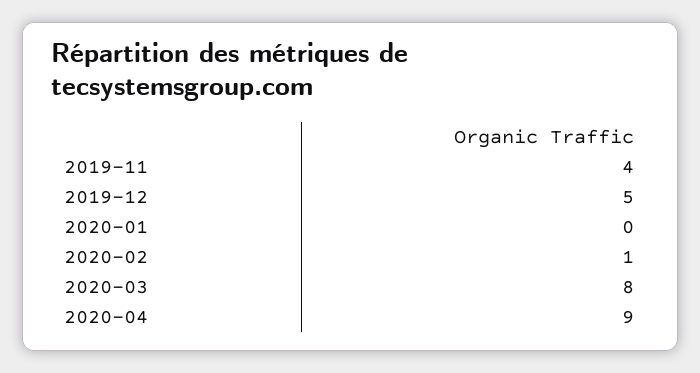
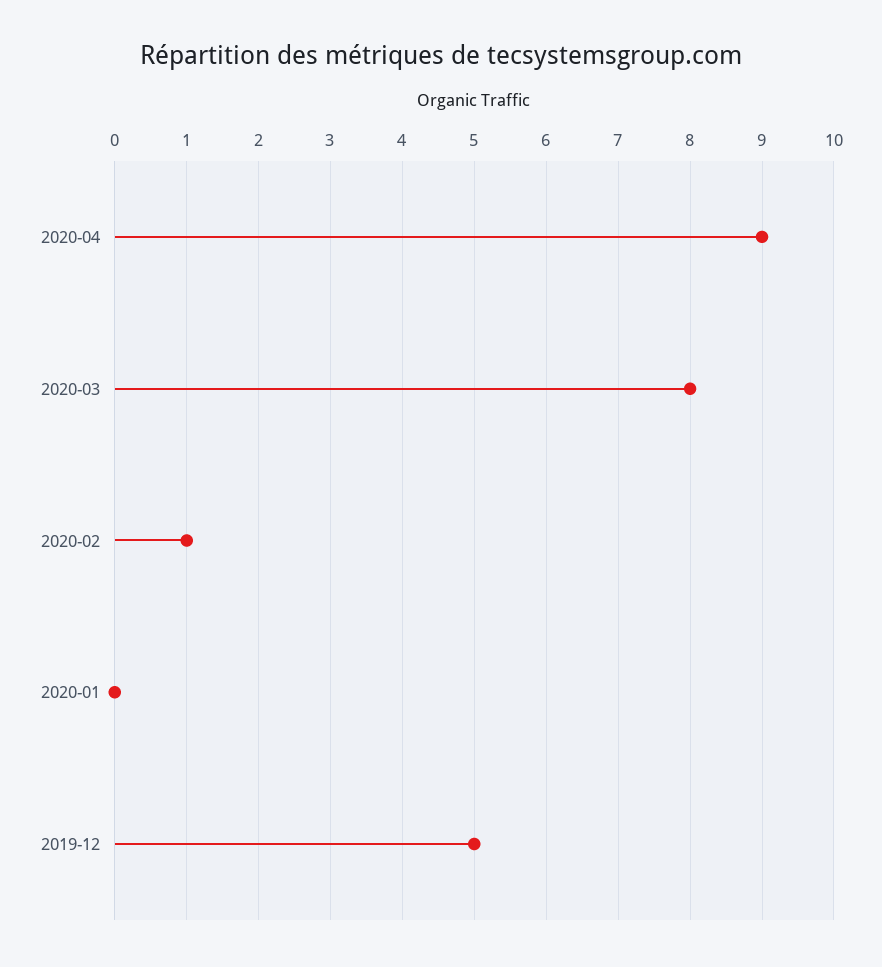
2019-11: 4 -> none

